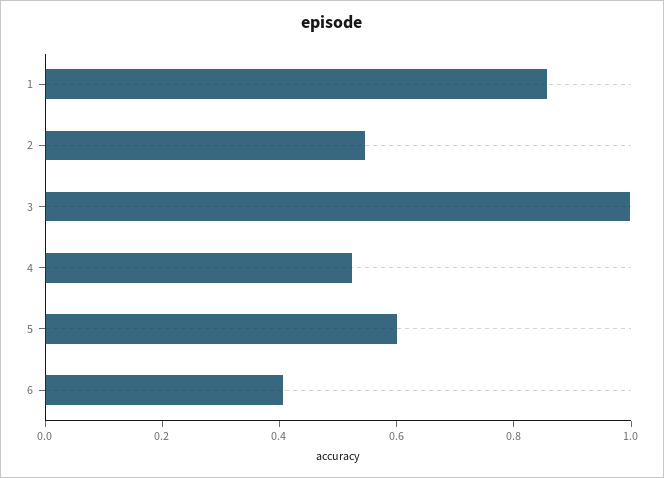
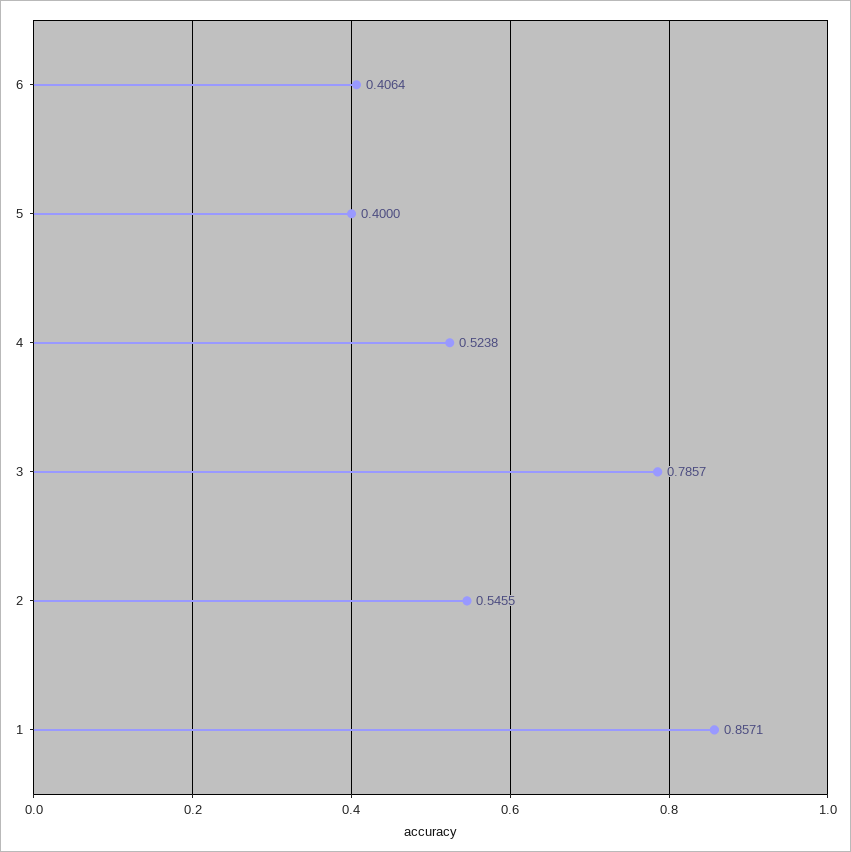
3: 1 -> 0.7857
5: 0.6 -> 0.4

